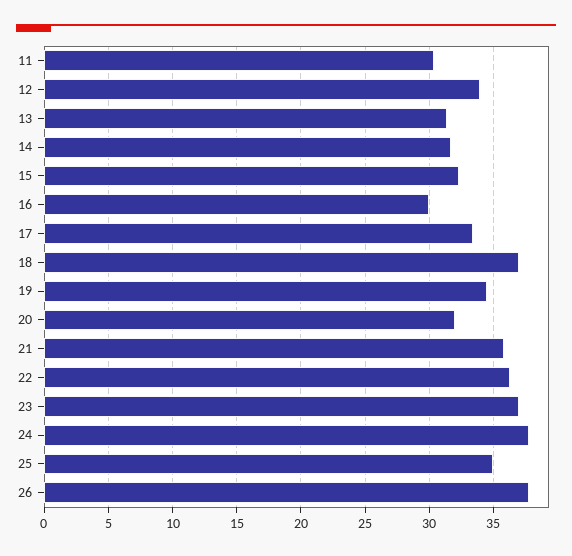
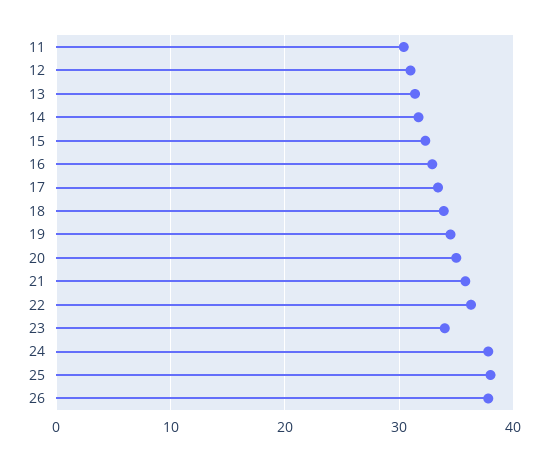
12: 34 -> 31
16: 30 -> 33
18: 37 -> 34
20: 32 -> 35
23: 37 -> 34
25: 35 -> 38

